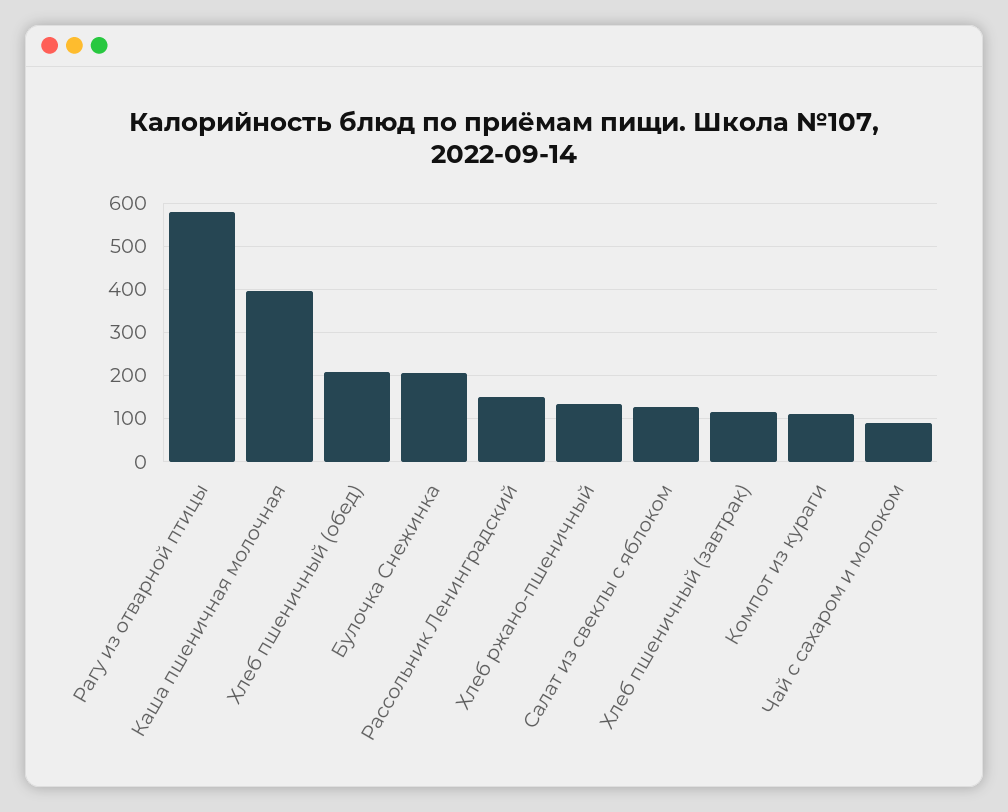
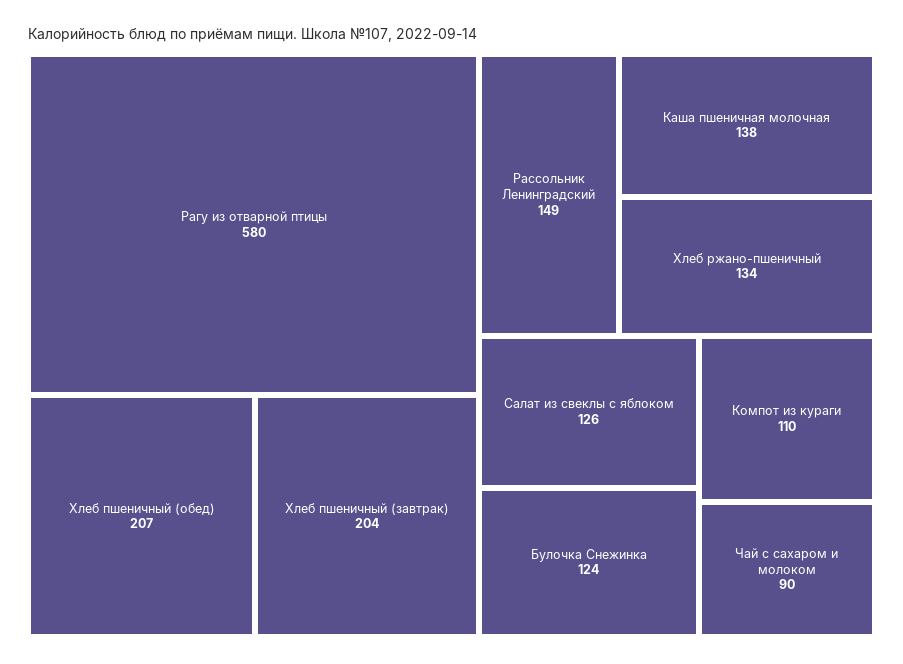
Каша пшеничная молочная: 400 -> 138
Булочка Снежинка: 200 -> 124
Хлеб пшеничный (завтрак): 120 -> 204

